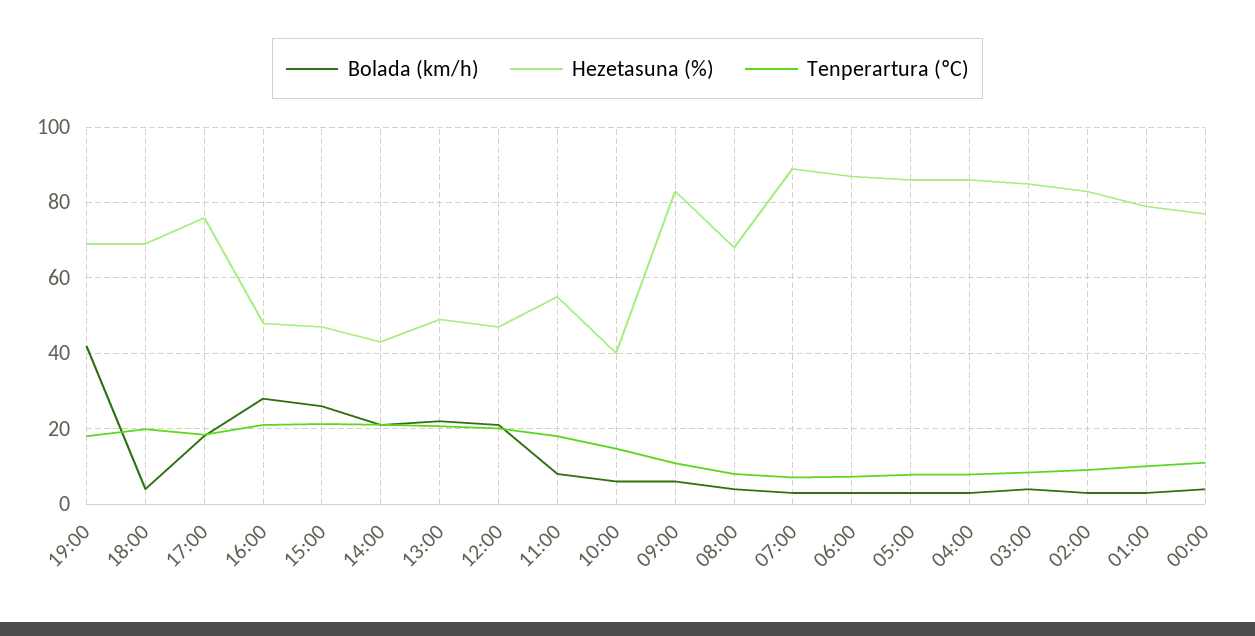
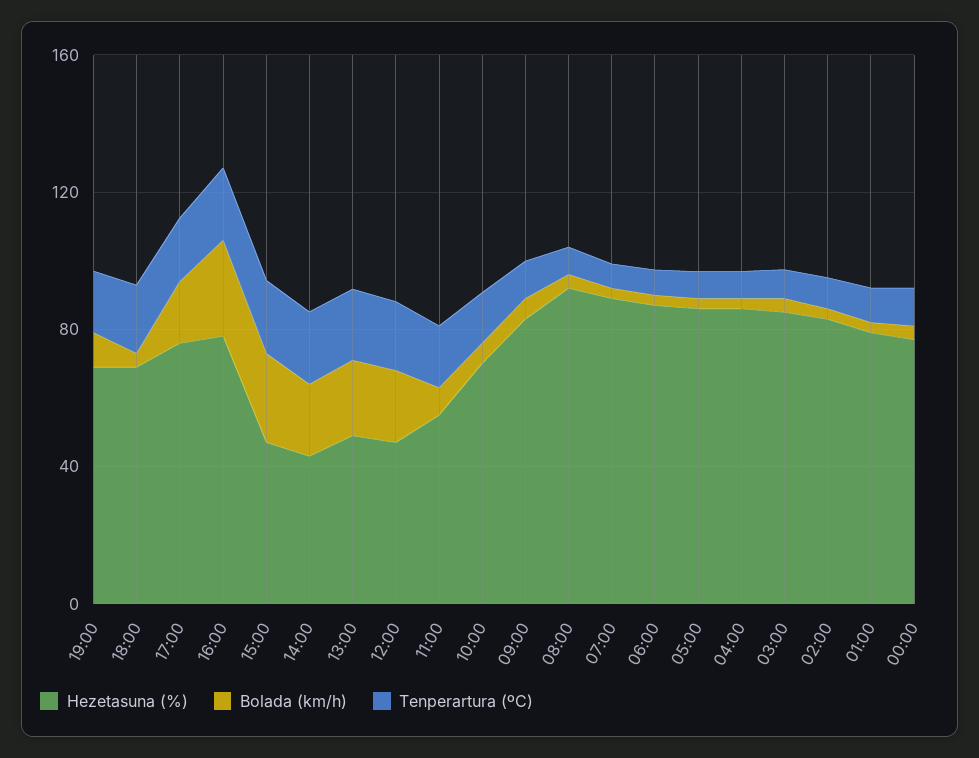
Bolada (km/h), 19:00: 42 -> 10
Hezetasuna (%), 16:00: 48 -> 80
Hezetasuna (%), 10:00: 40 -> 70
Hezetasuna (%), 08:00: 68 -> 90

